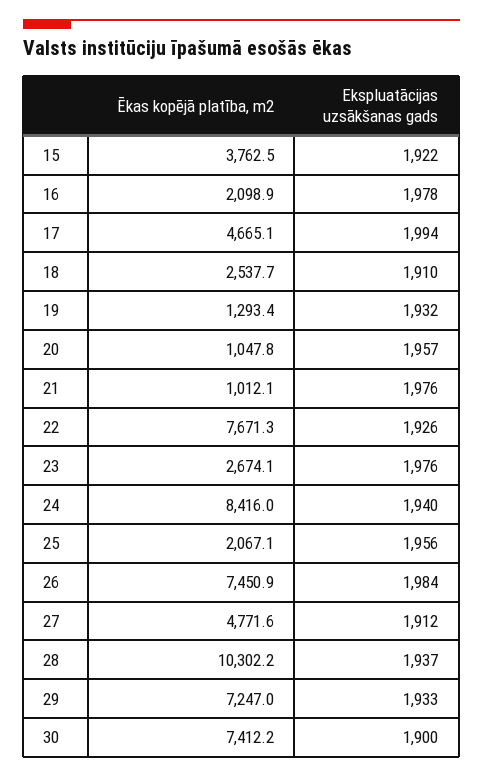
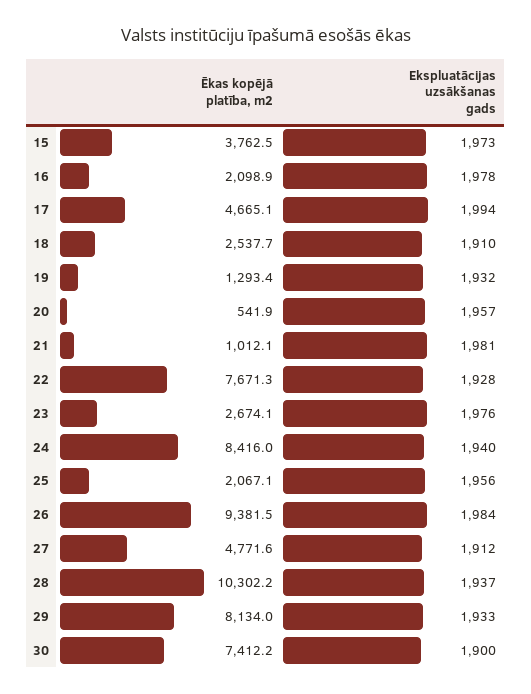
Ekspluatācijas uzsākšanas gads, 15: 1922 -> 1973
Ēkas kopējā platība, m2, 20: 1047.8 -> 541.9
Ekspluatācijas uzsākšanas gads, 21: 1976 -> 1981
Ekspluatācijas uzsākšanas gads, 22: 1926 -> 1928
Ēkas kopējā platība, m2, 26: 7450.9 -> 9381.5
Ēkas kopējā platība, m2, 29: 7247 -> 8134

